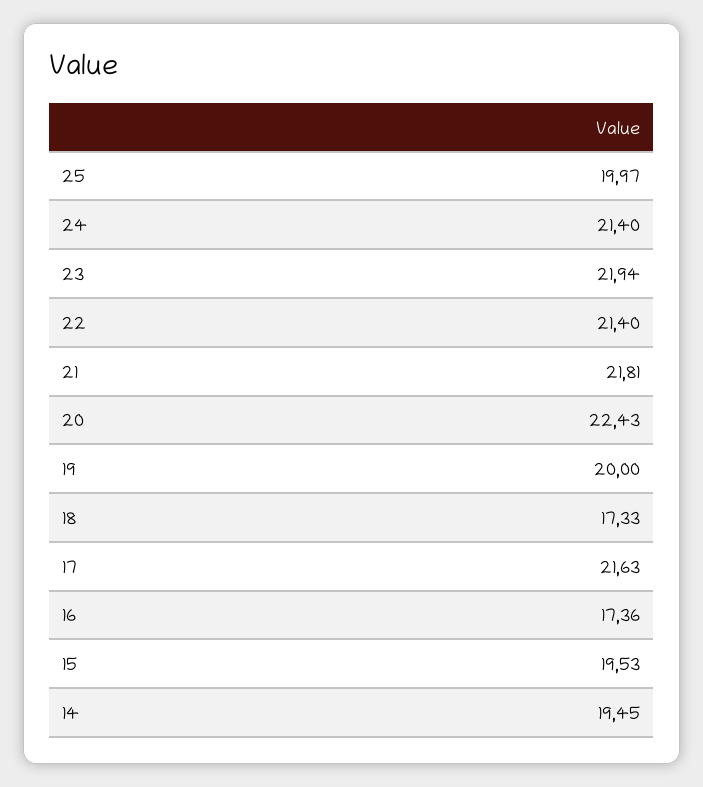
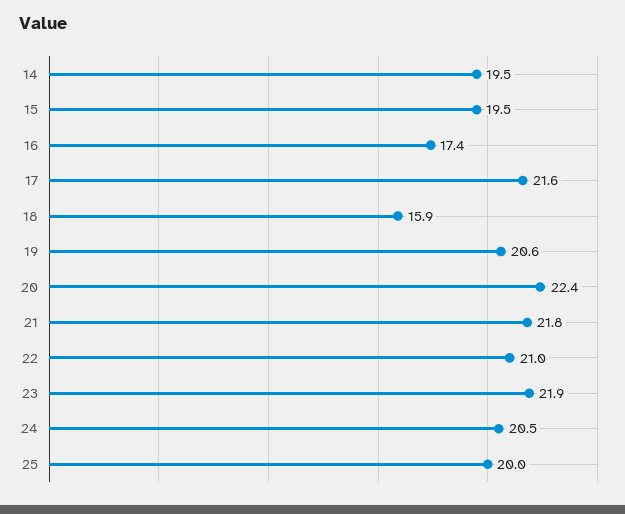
24: 21.4 -> 20.5
22: 21.4 -> 21
19: 20 -> 20.6
18: 17.33 -> 15.9

